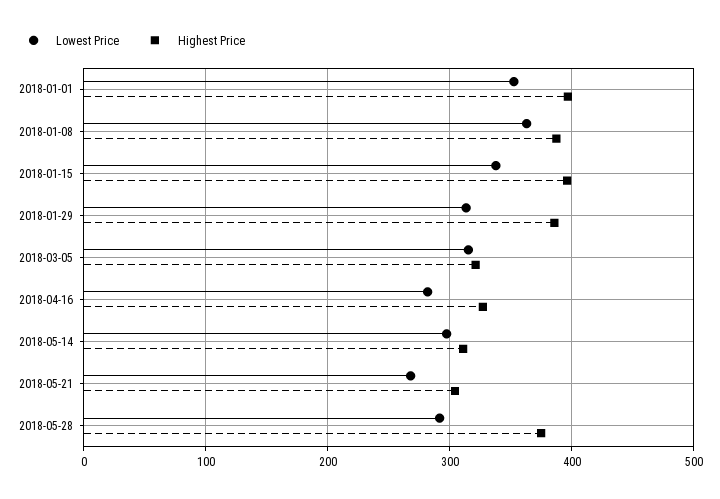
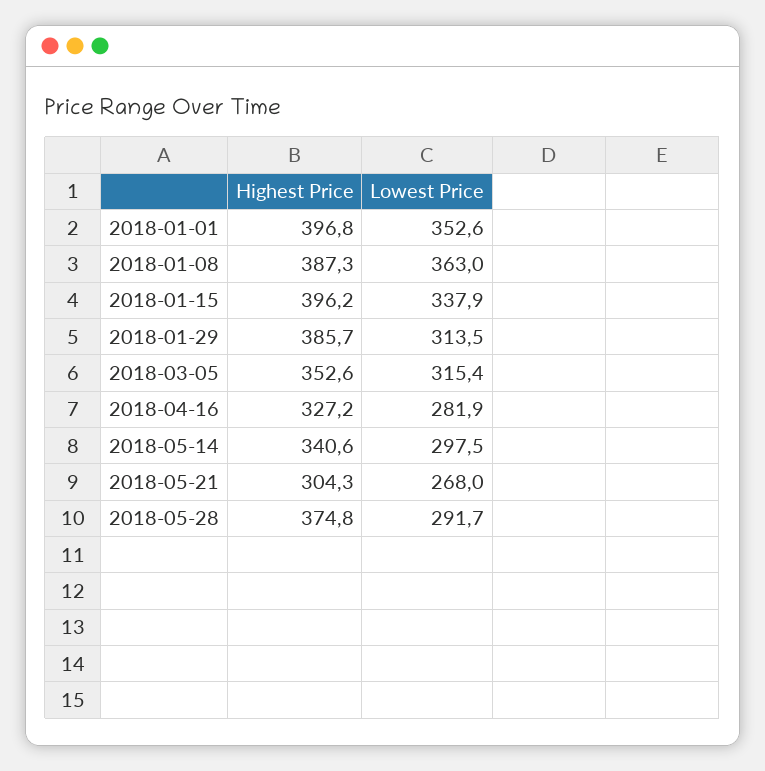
Highest Price, 2018-03-05: 320 -> 352.6
Highest Price, 2018-05-14: 310 -> 340.6

